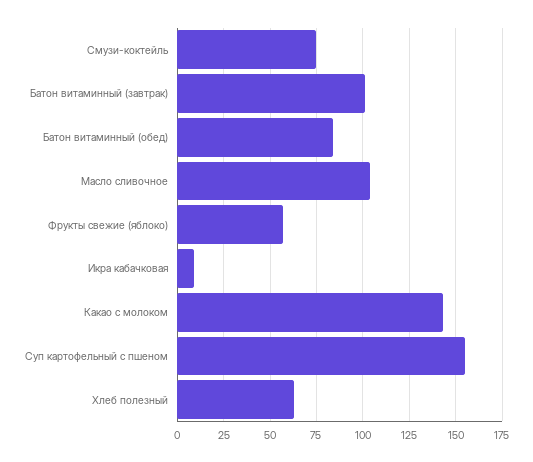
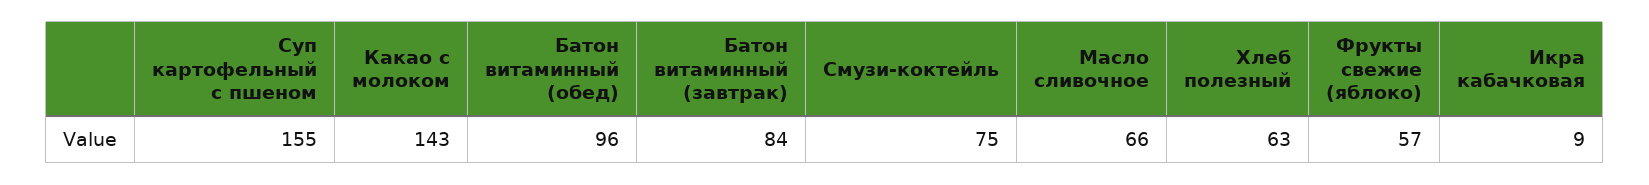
Батон витаминный (завтрак): 100 -> 84
Батон витаминный (обед): 85 -> 96
Масло сливочное: 105 -> 66

